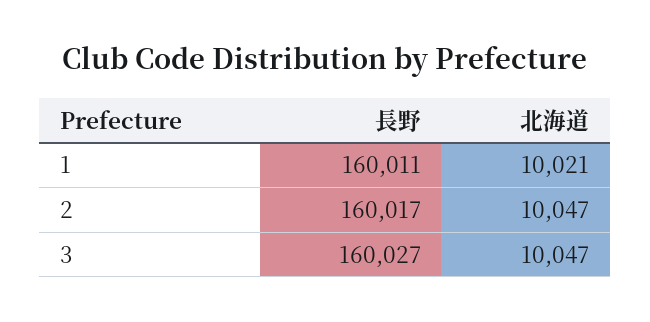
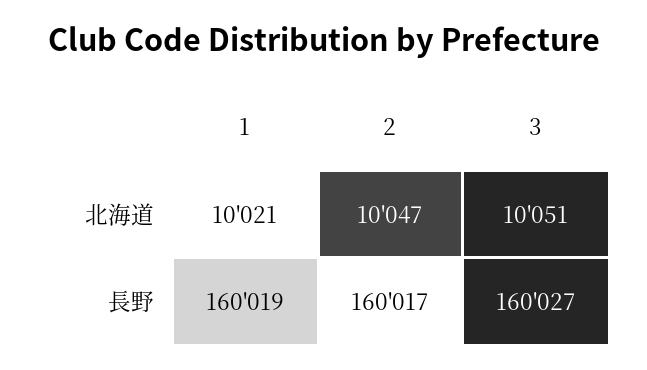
長野, 1: 160011 -> 160019
北海道, 3: 10047 -> 10051

